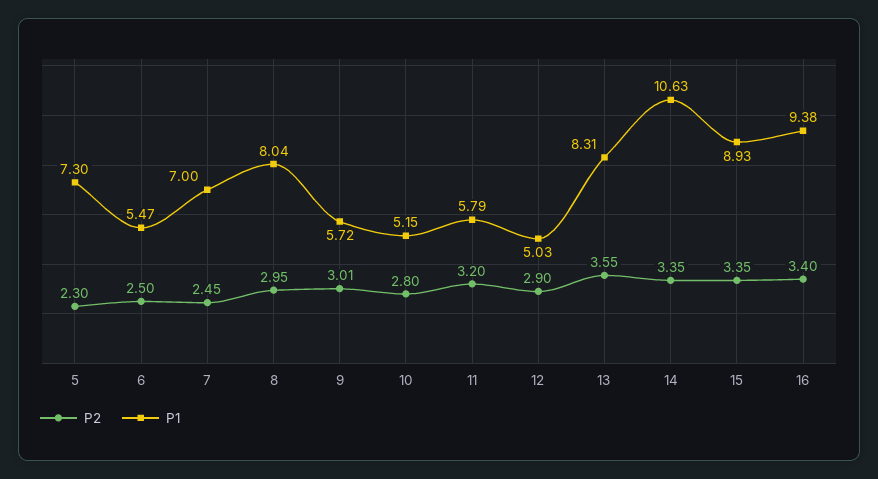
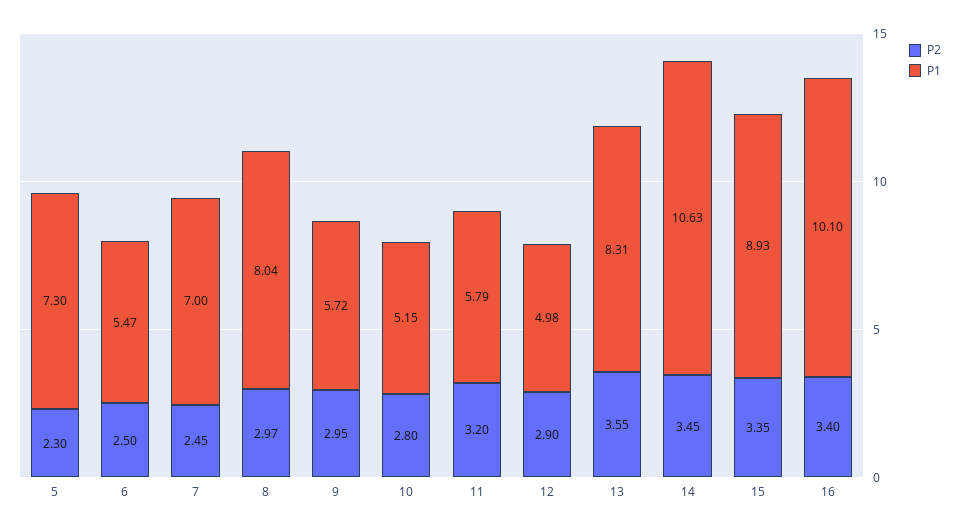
P2, 8: 2.95 -> 2.97
P2, 9: 3.01 -> 2.95
P1, 12: 5.03 -> 4.98
P2, 14: 3.35 -> 3.45
P1, 16: 9.38 -> 10.1

